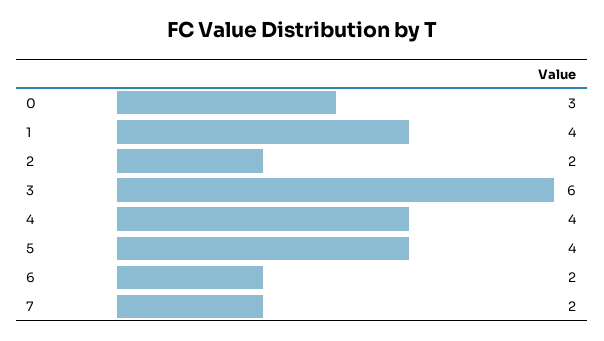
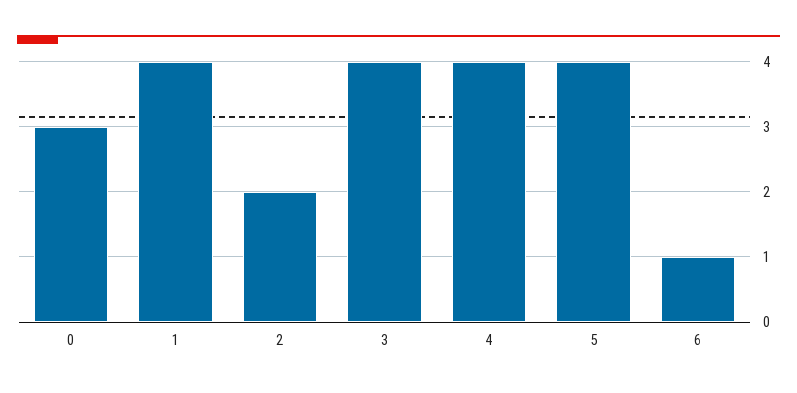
3: 6 -> 4
6: 2 -> 1
7: 2 -> none

